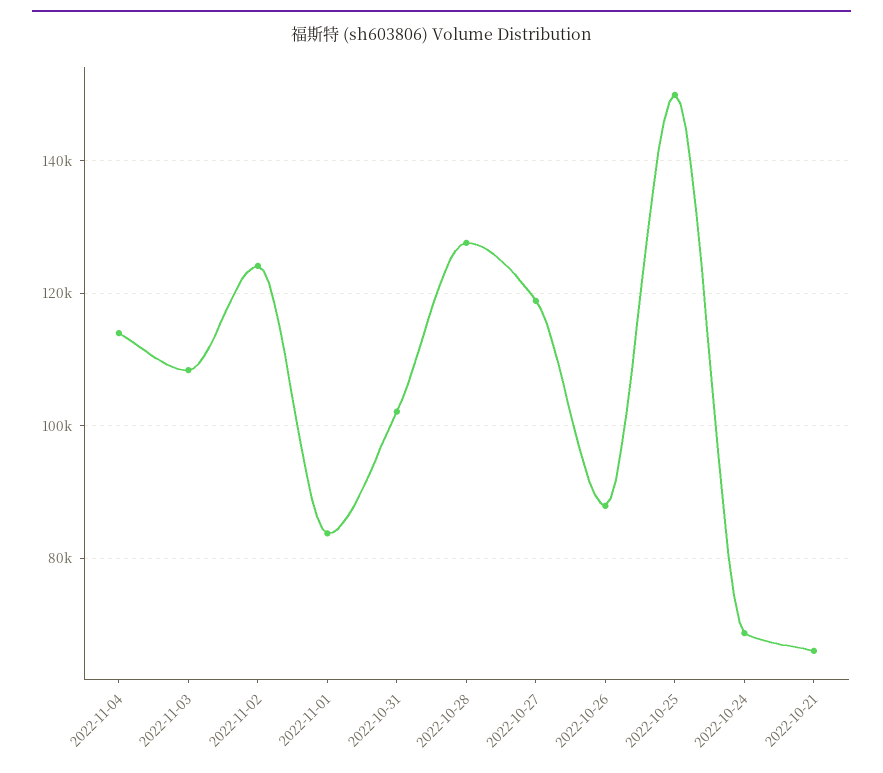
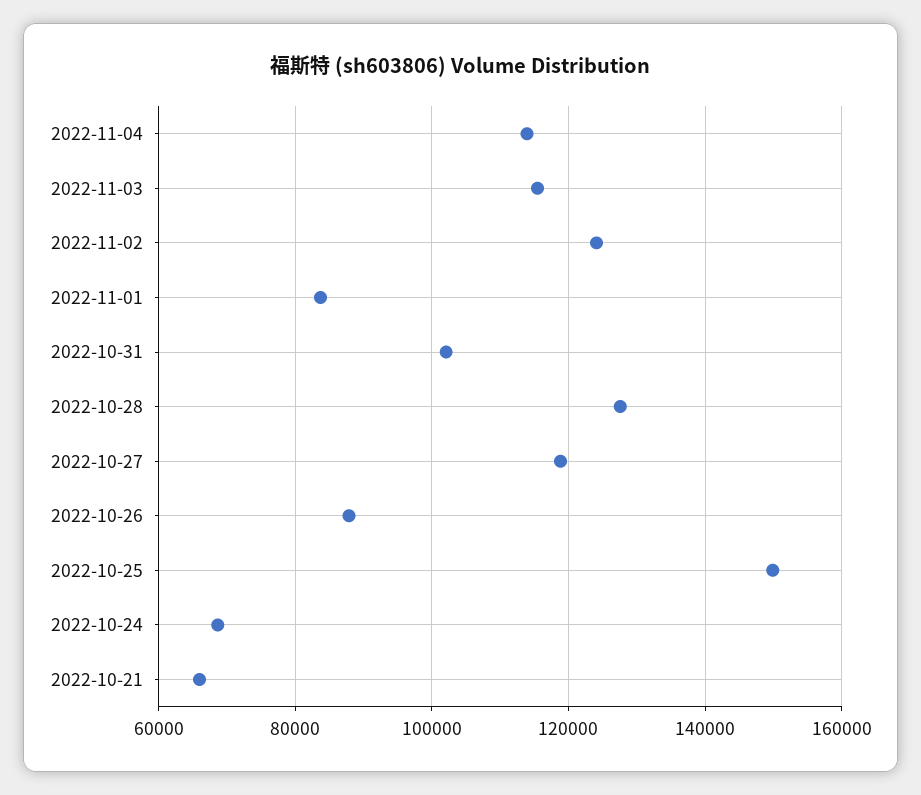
2022-11-03: 108000 -> 116000

